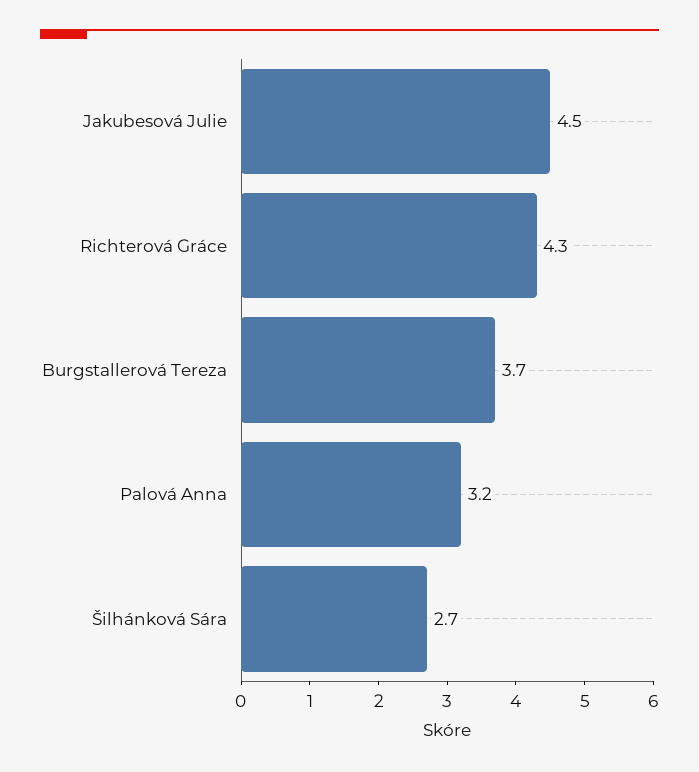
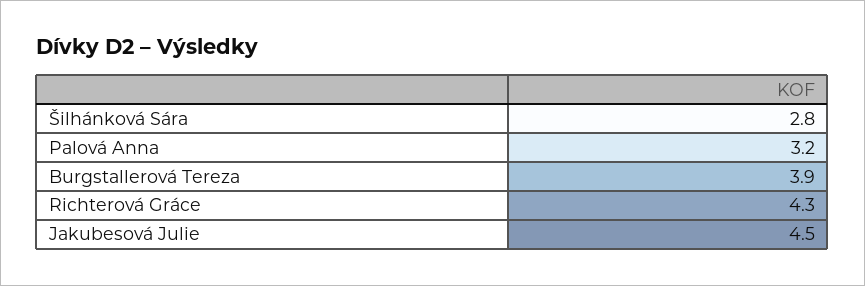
Burgstallerová Tereza: 3.7 -> 3.9
Šilhánková Sára: 2.7 -> 2.8

